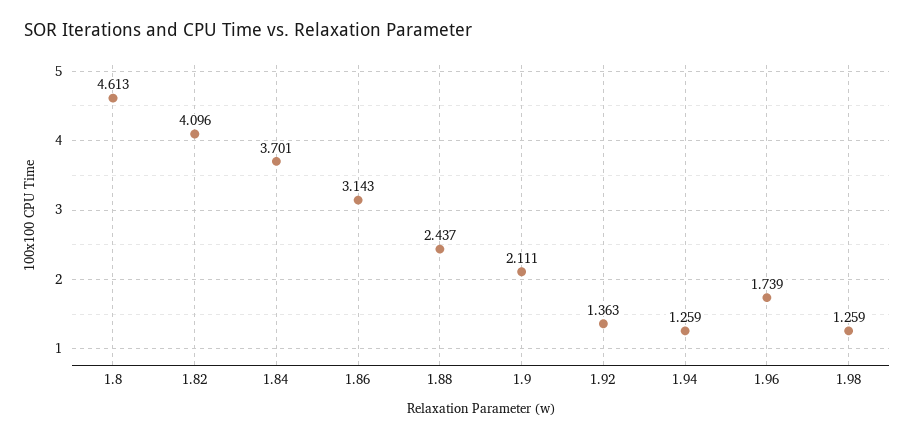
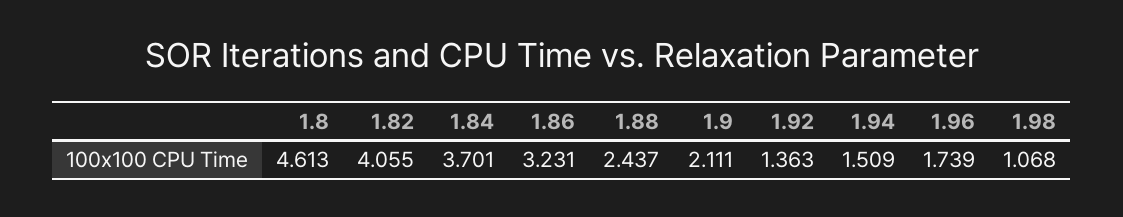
1.82: 4.096 -> 4.055
1.86: 3.143 -> 3.231
1.94: 1.259 -> 1.509
1.98: 1.259 -> 1.068

